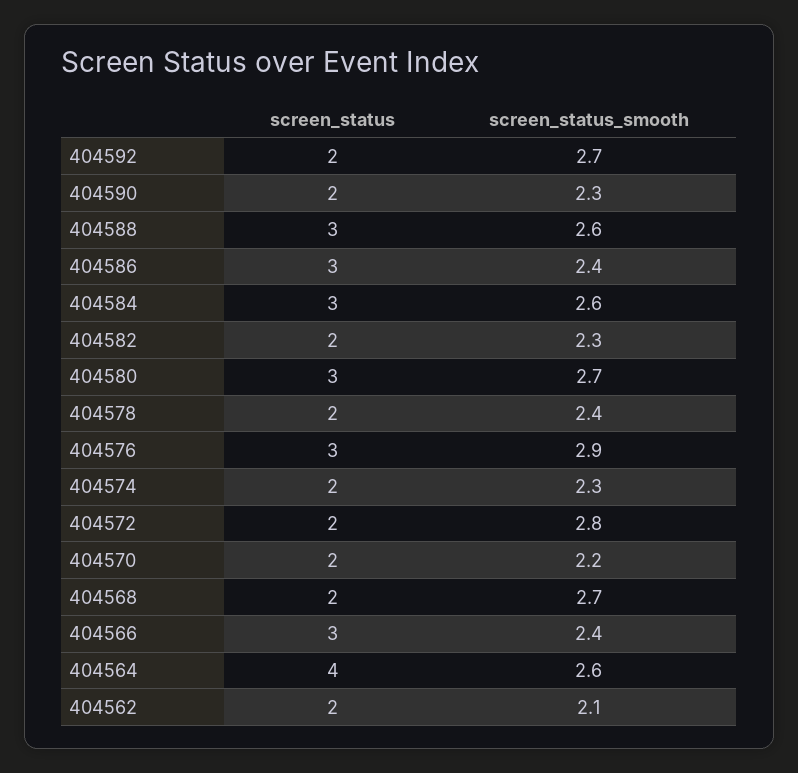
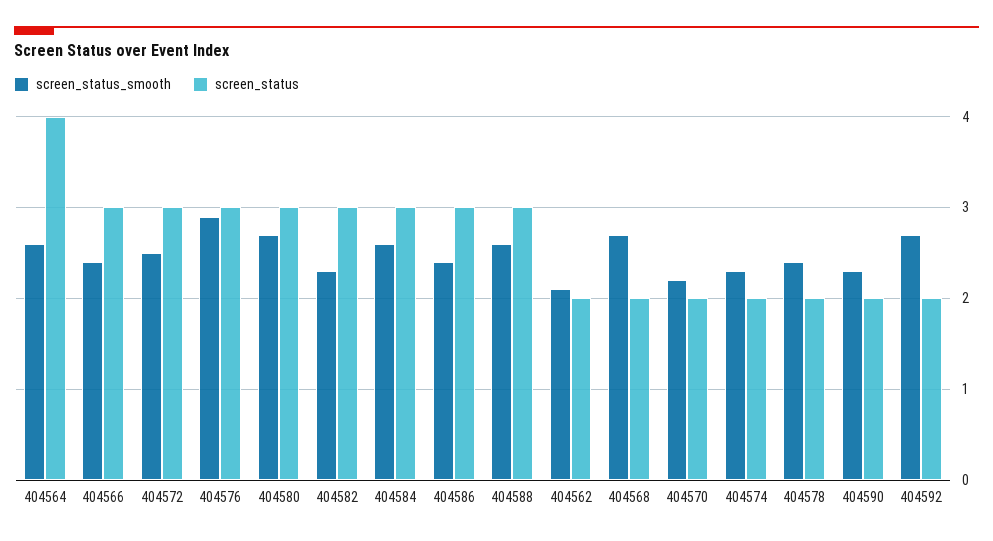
screen_status, 404582: 2 -> 3
screen_status, 404572: 2 -> 3
screen_status_smooth, 404572: 2.8 -> 2.5

